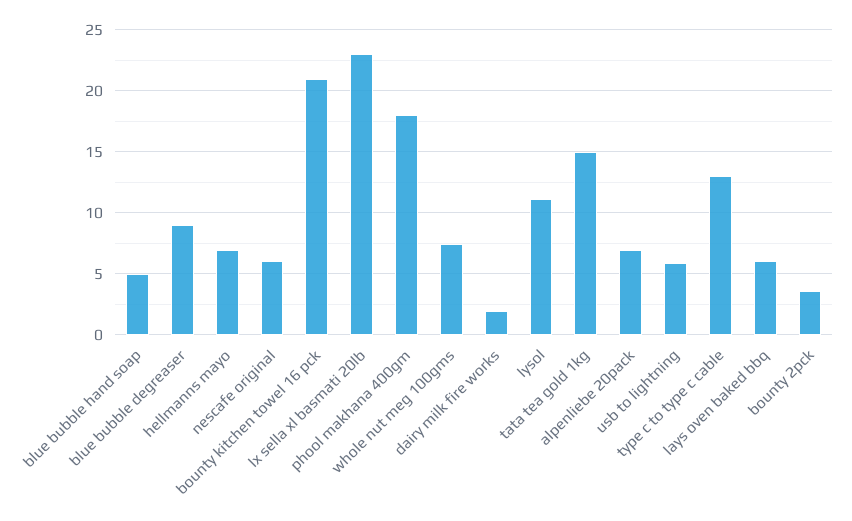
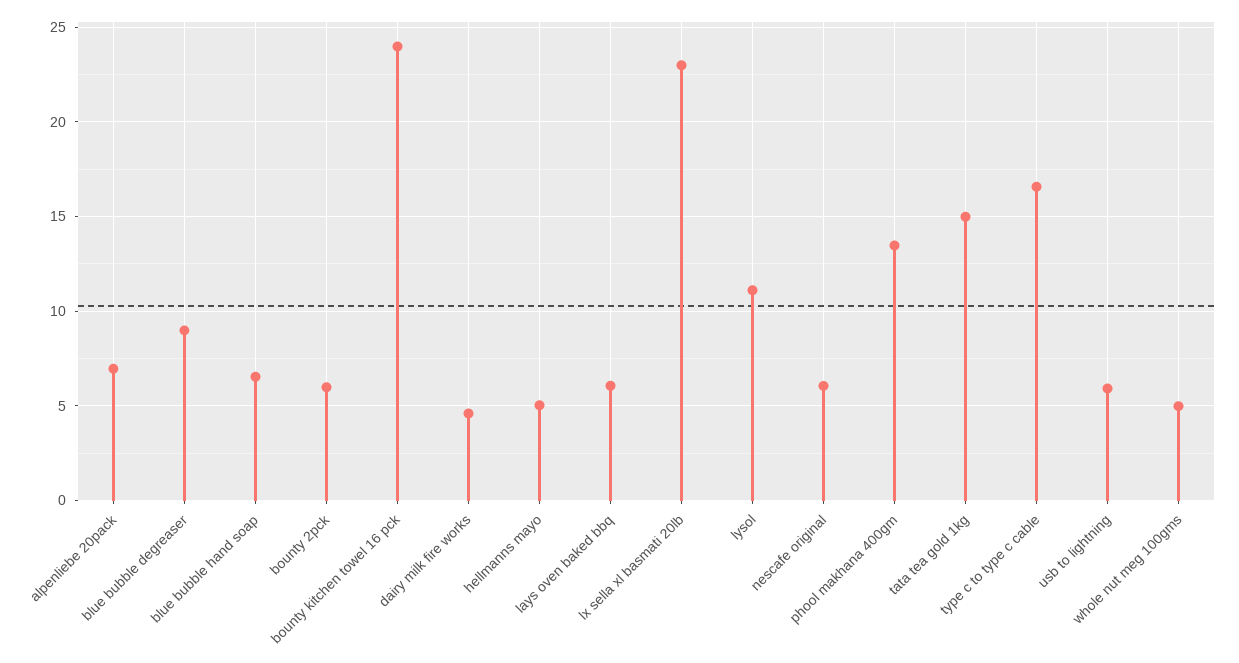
blue bubble hand soap: 5 -> 6.5
hellmanns mayo: 7 -> 5
bounty kitchen towel 16 pck: 21 -> 24
phool makhana 400gm: 18 -> 13.5
whole nut meg 100gms: 7.5 -> 5
dairy milk fire works: 2 -> 4.5
type c to type c cable: 13 -> 16.5
bounty 2pck: 3.5 -> 6

